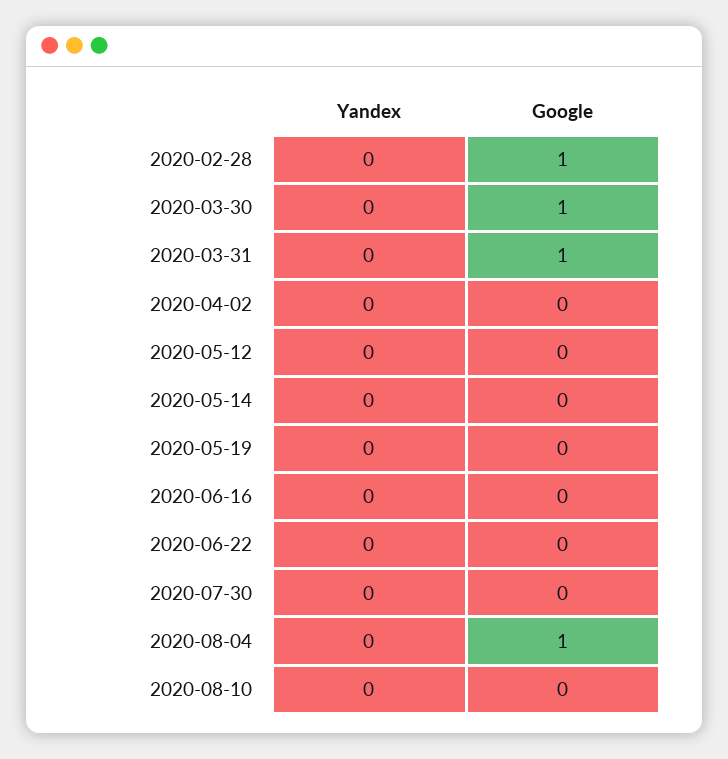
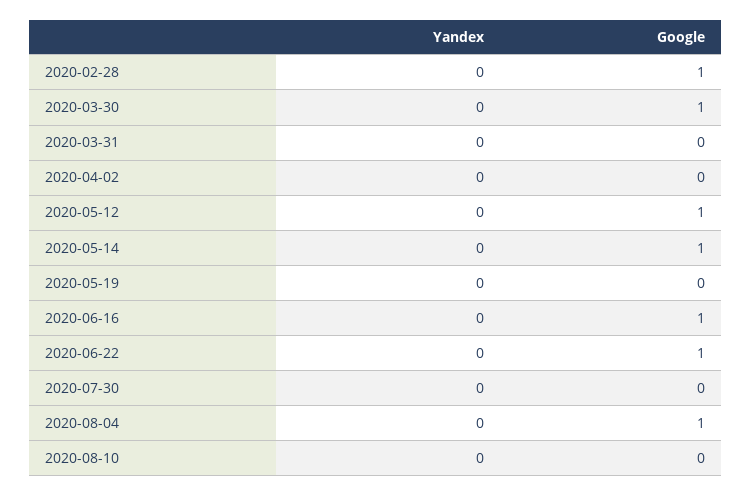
Google, 2020-03-31: 1 -> 0
Google, 2020-05-12: 0 -> 1
Google, 2020-05-14: 0 -> 1
Google, 2020-06-16: 0 -> 1
Google, 2020-06-22: 0 -> 1

